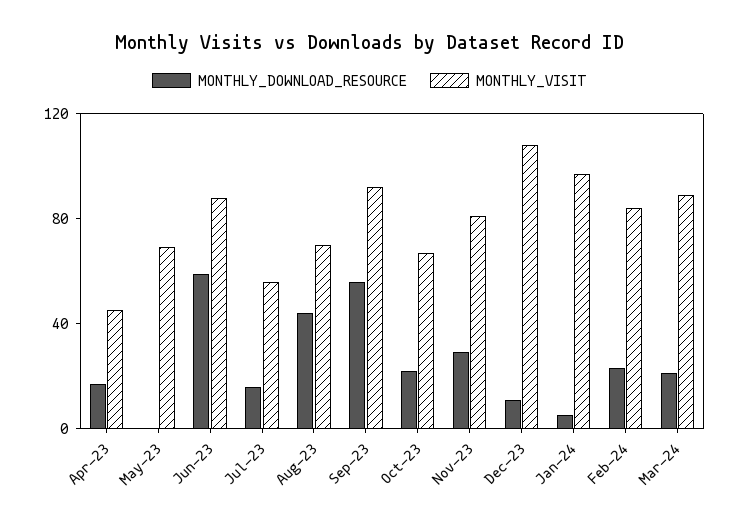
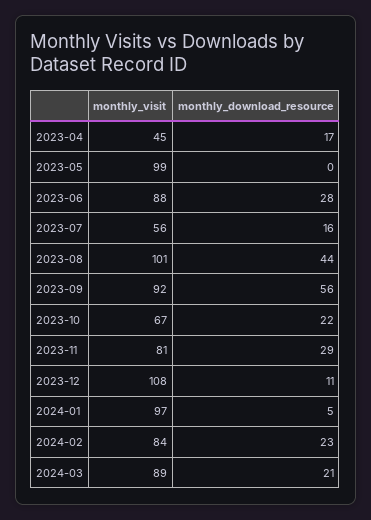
MONTHLY_VISIT, May-23: 70 -> 99
MONTHLY_DOWNLOAD_RESOURCE, Jun-23: 60 -> 28
MONTHLY_VISIT, Aug-23: 70 -> 101

